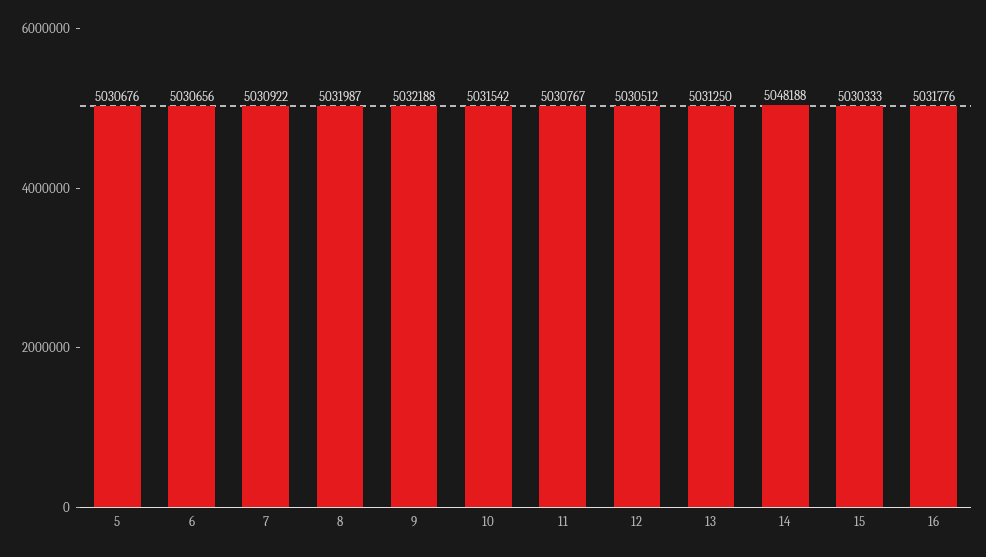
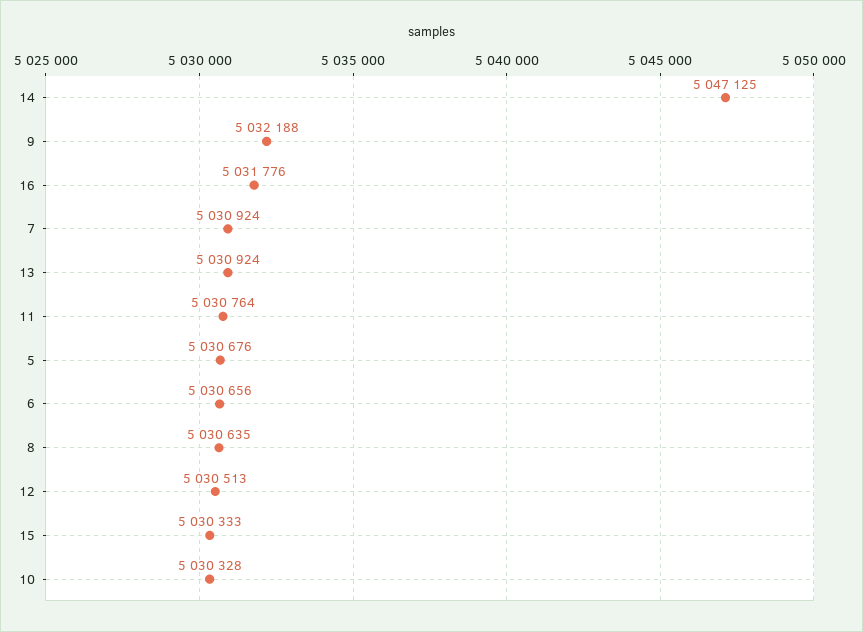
7: 5030922 -> 5030924
8: 5031987 -> 5030635
10: 5031542 -> 5030328
11: 5030767 -> 5030764
12: 5030512 -> 5030513
13: 5031250 -> 5030924
14: 5048188 -> 5047125

